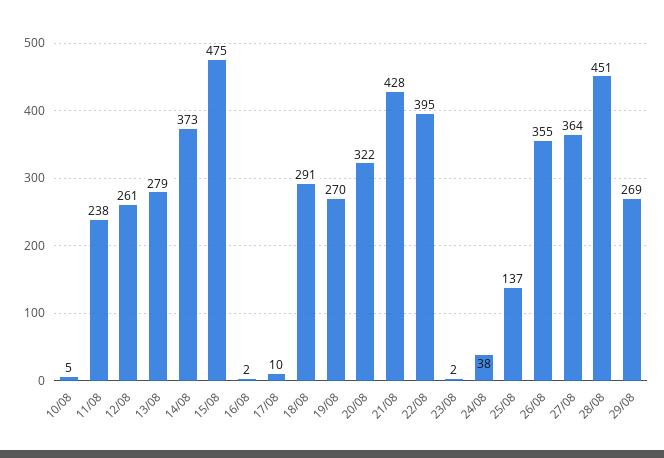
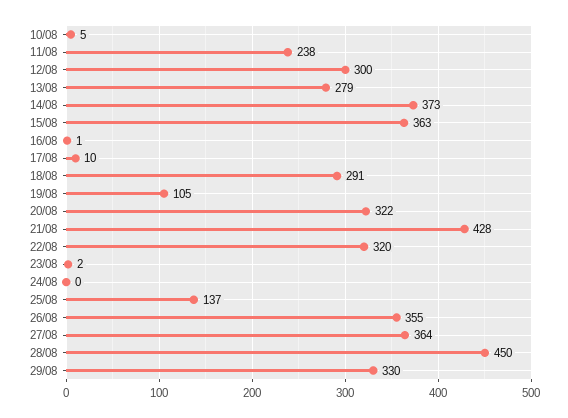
12/08: 261 -> 300
15/08: 475 -> 363
16/08: 2 -> 1
19/08: 270 -> 105
22/08: 395 -> 320
24/08: 38 -> 0
28/08: 451 -> 450
29/08: 269 -> 330

